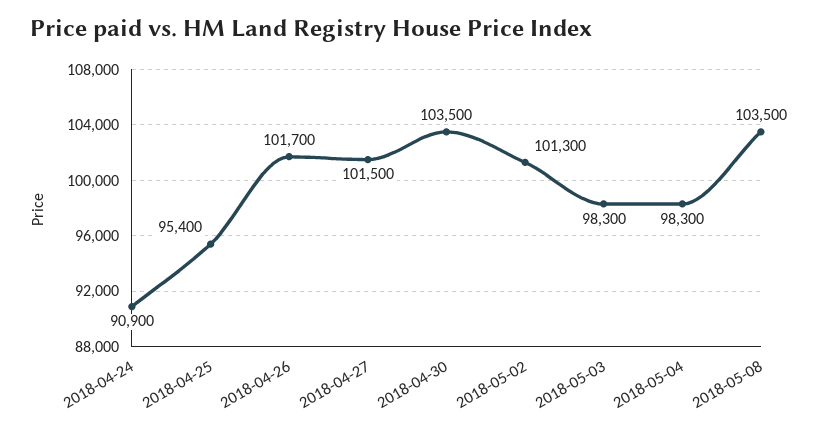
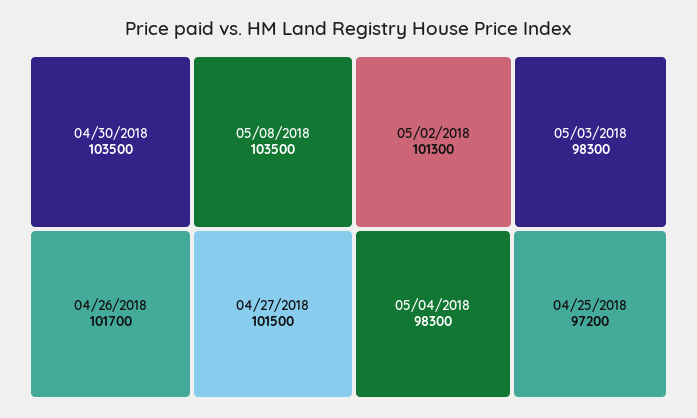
2018-04-24: 90900 -> none
2018-04-25: 95400 -> 97200

